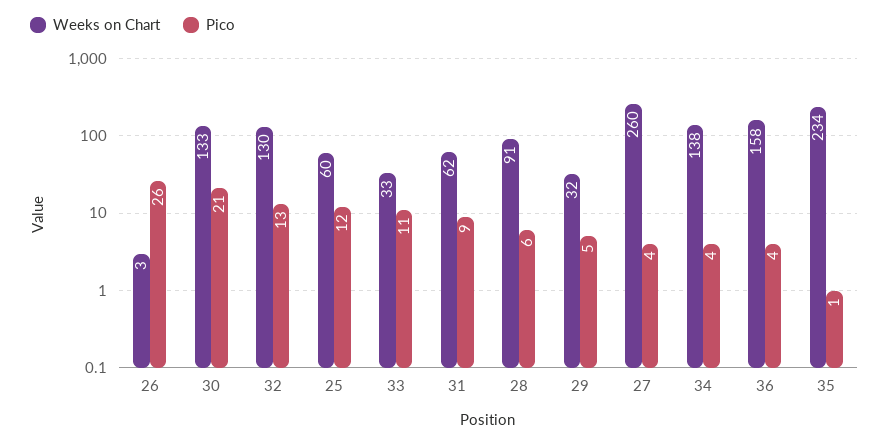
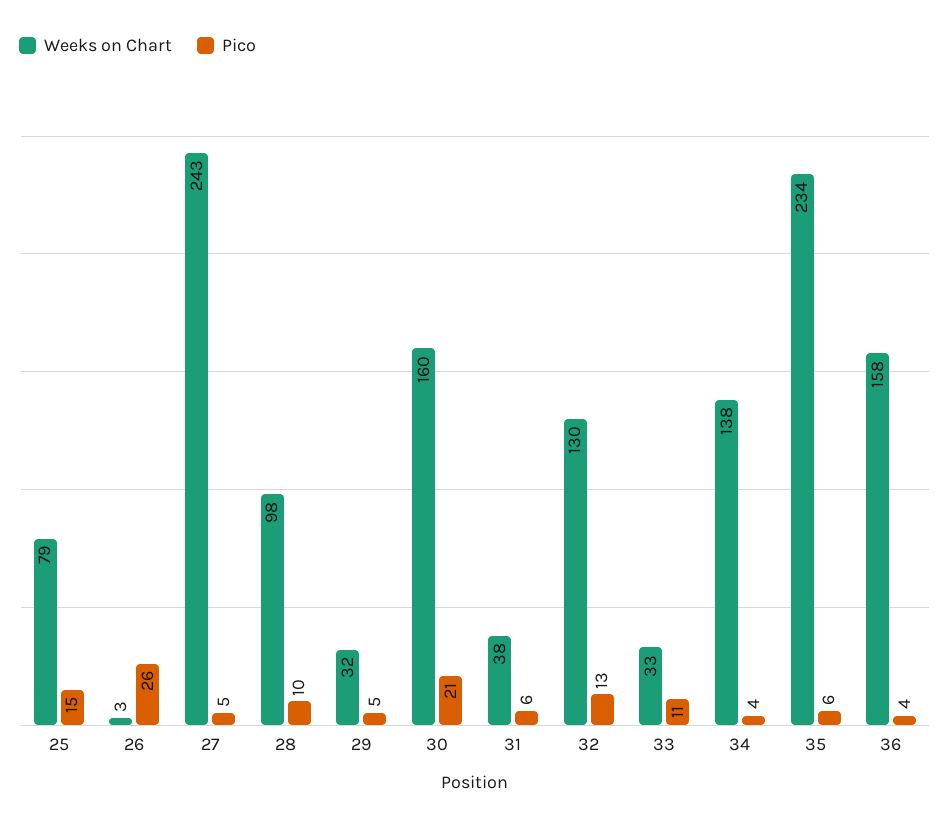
Weeks on Chart, 30: 133 -> 160
Weeks on Chart, 25: 60 -> 79
Pico, 25: 12 -> 15
Weeks on Chart, 31: 62 -> 38
Pico, 31: 9 -> 6
Weeks on Chart, 28: 91 -> 98
Pico, 28: 6 -> 10
Weeks on Chart, 27: 260 -> 243
Pico, 27: 4 -> 5
Pico, 35: 1 -> 6

